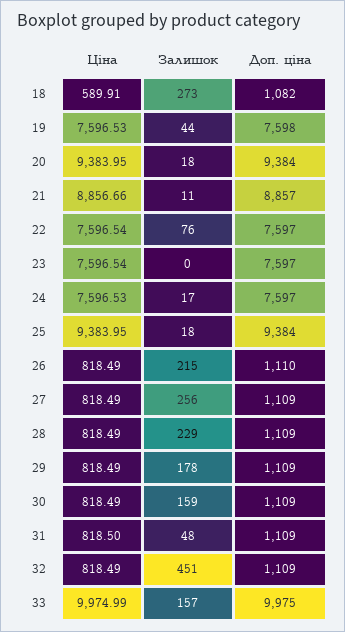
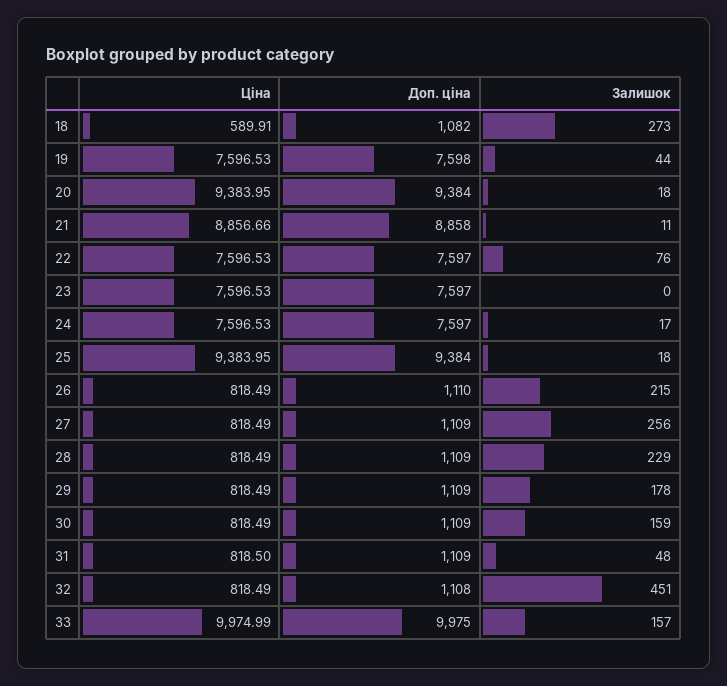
Доп. ціна, 21: 8857 -> 8858
Ціна, 22: 7596.54 -> 7596.53
Ціна, 23: 7596.54 -> 7596.53
Доп. ціна, 32: 1109 -> 1108

